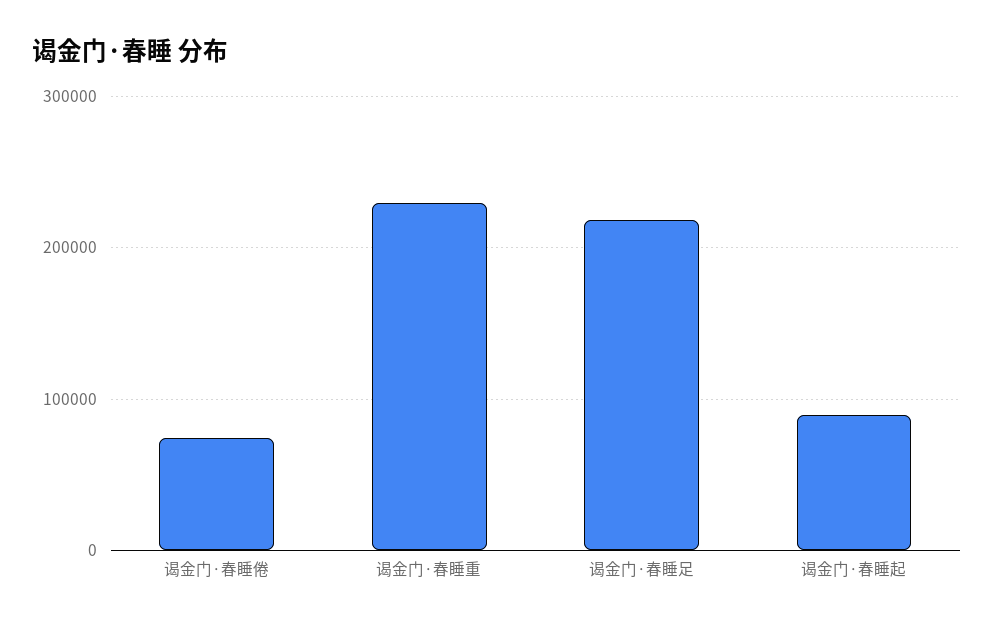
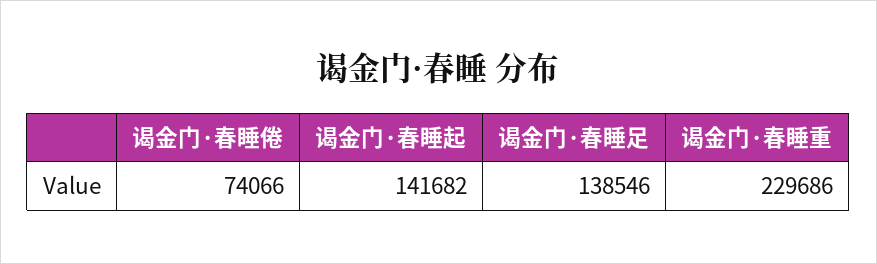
谒金门·春睡足: 220000 -> 138546
谒金门·春睡起: 90000 -> 141682

